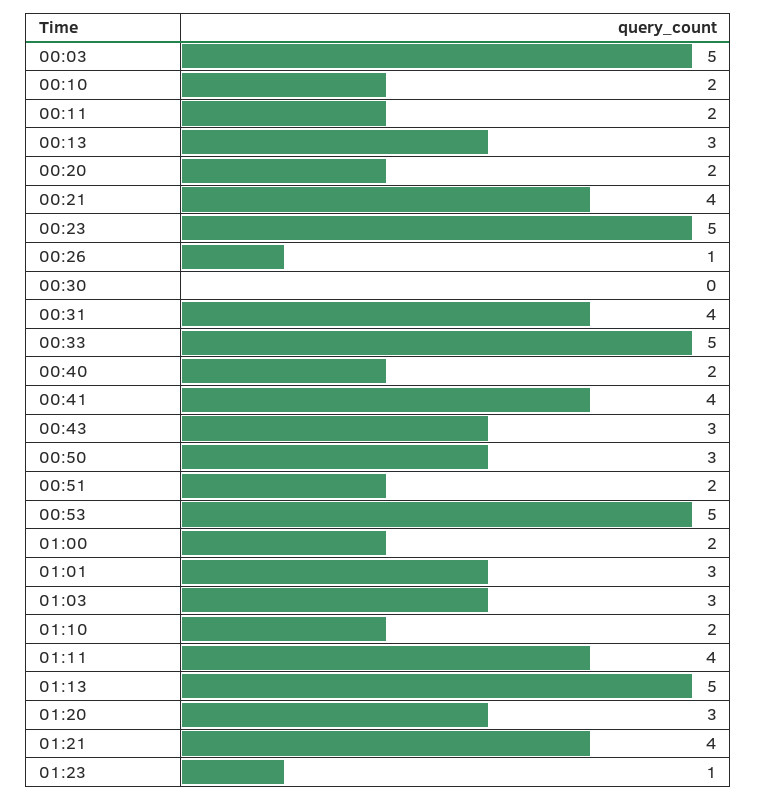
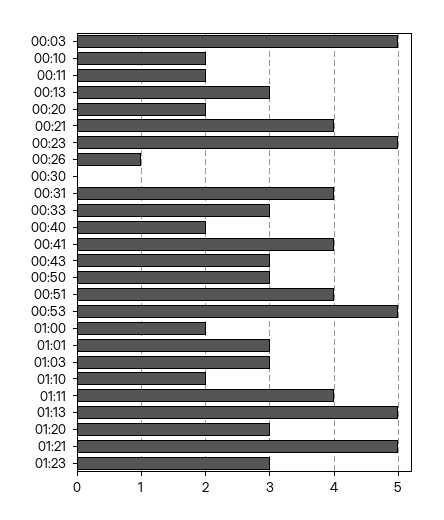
00:33: 5 -> 3
00:51: 2 -> 4
01:21: 4 -> 5
01:23: 1 -> 3

